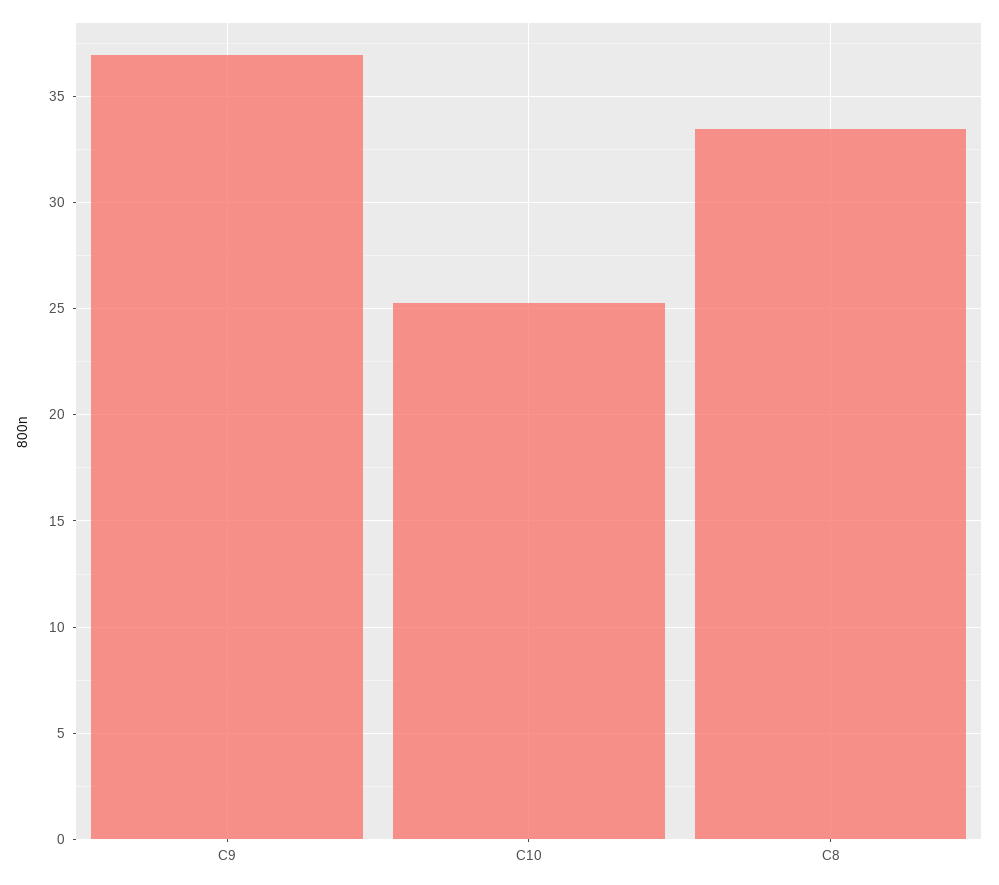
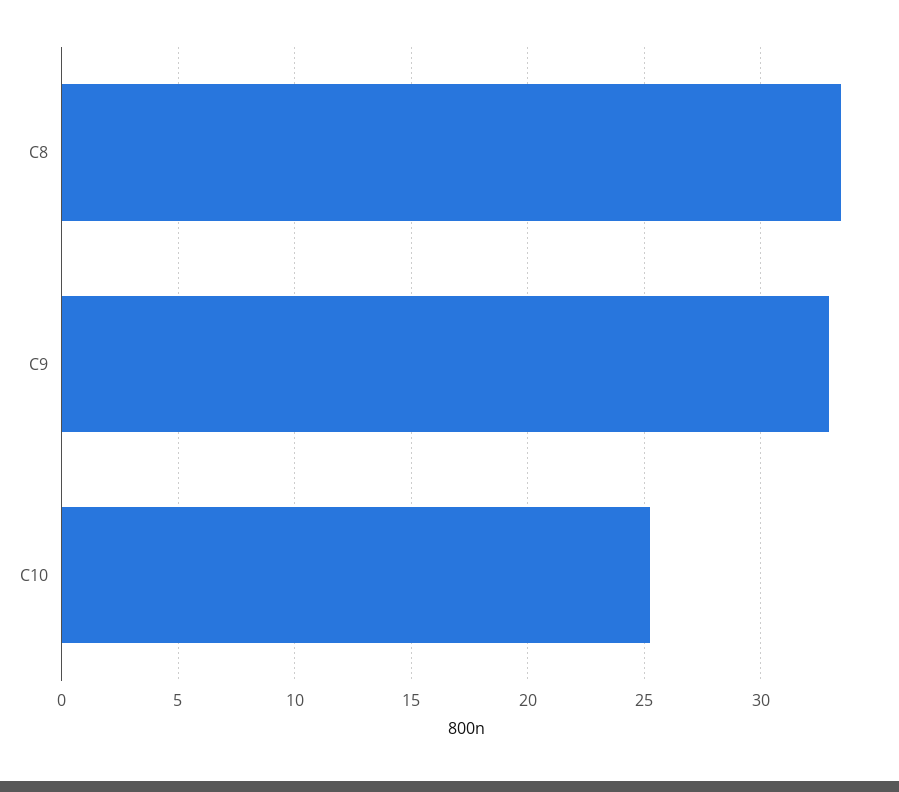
C9: 37 -> 33

